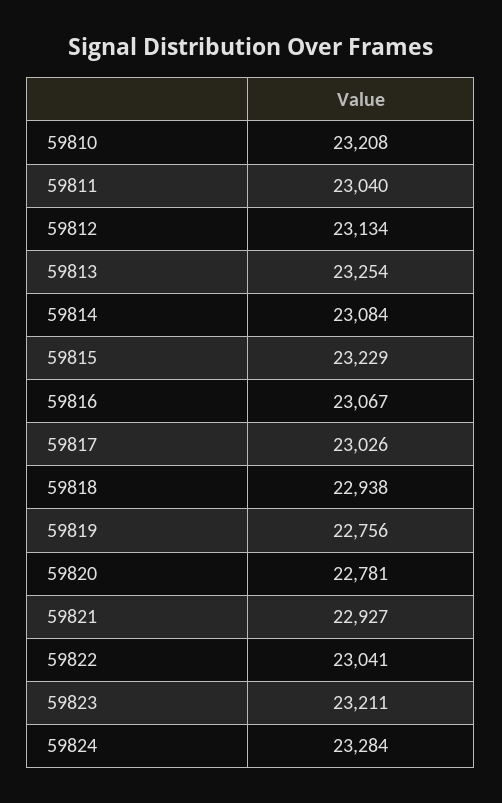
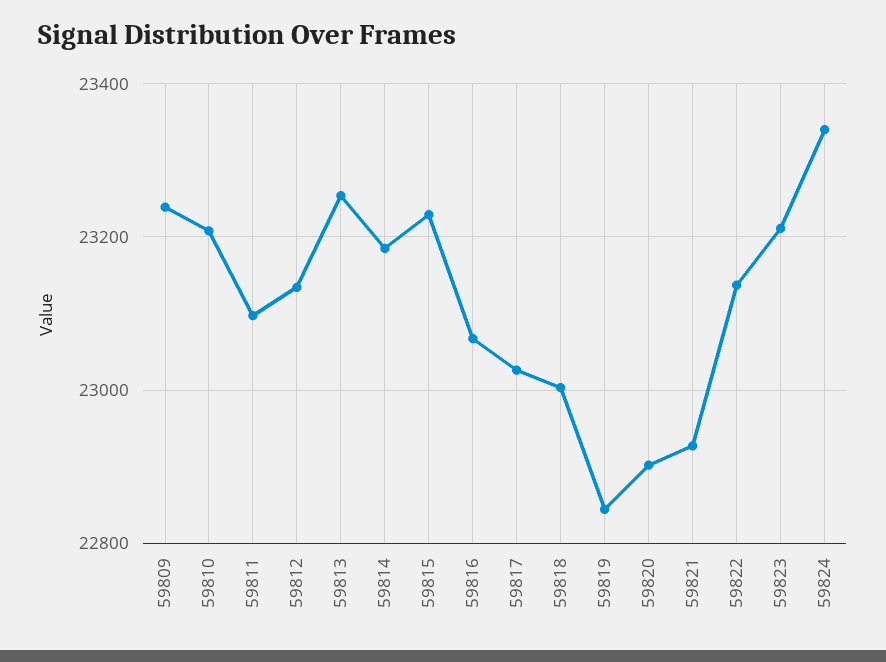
59811: 23040 -> 23100
59814: 23084 -> 23180
59818: 22938 -> 23000
59819: 22756 -> 22840
59820: 22781 -> 22900
59822: 23041 -> 23140
59824: 23284 -> 23340
59809: none -> 23240

